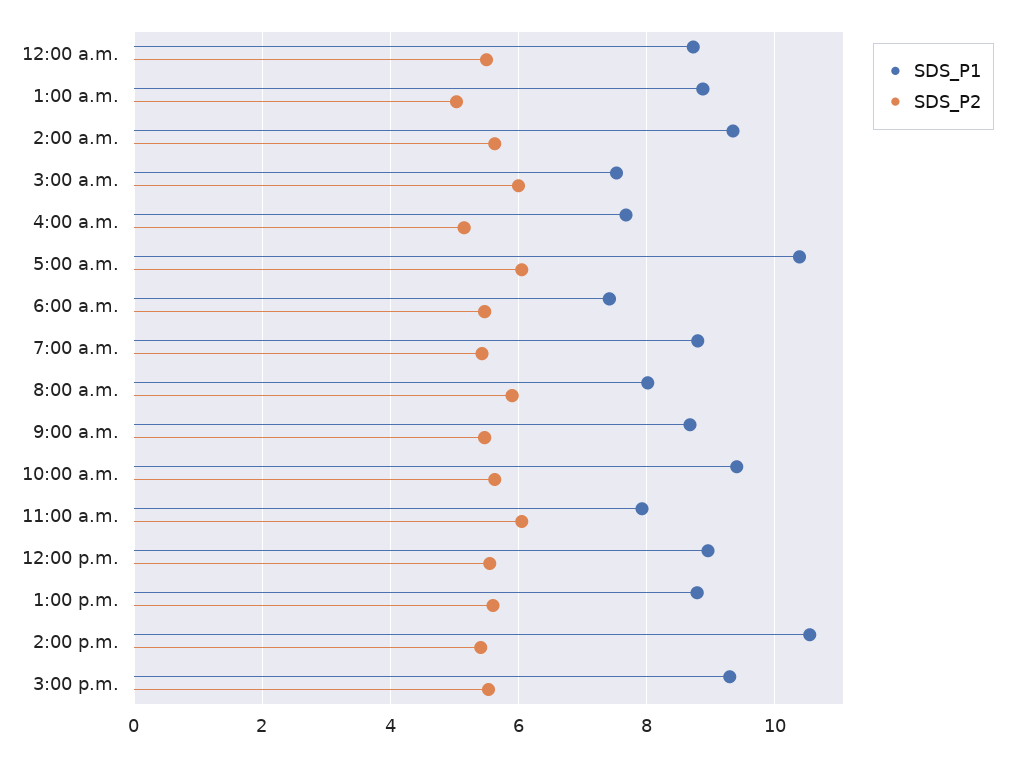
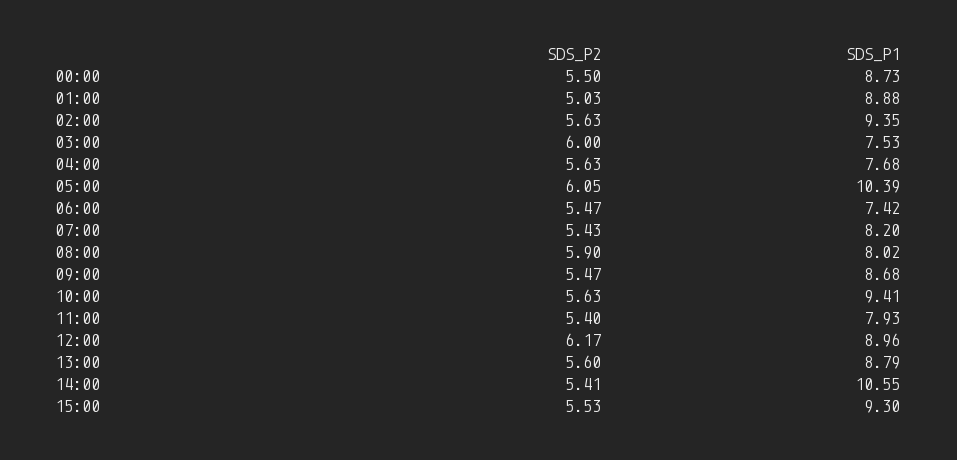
SDS_P2, 4:00 a.m.: 5.2 -> 5.63
SDS_P1, 7:00 a.m.: 8.8 -> 8.2
SDS_P2, 11:00 a.m.: 6 -> 5.4
SDS_P2, 12:00 p.m.: 5.6 -> 6.17

